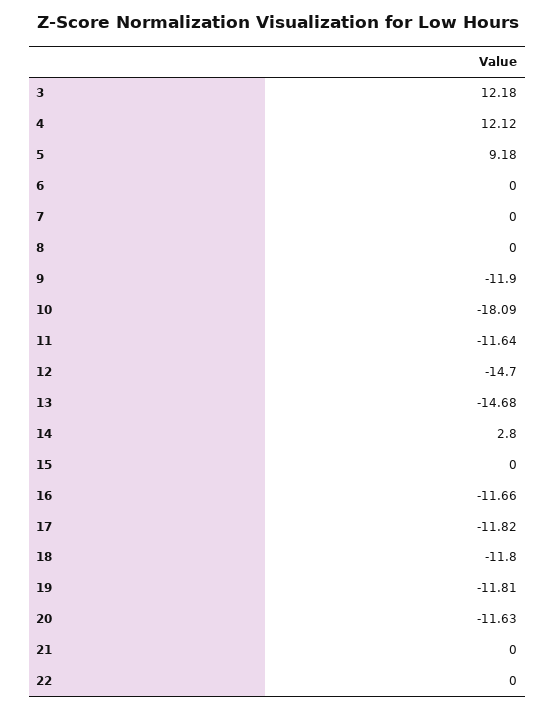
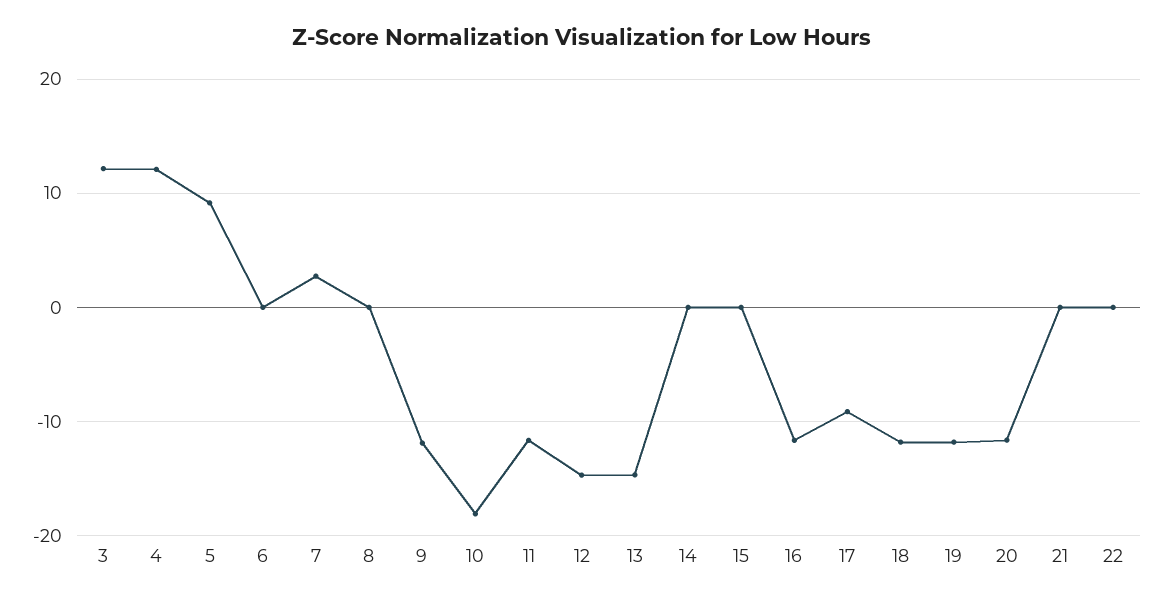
7: 0 -> 3
14: 2.8 -> 0
17: -11.82 -> -9

